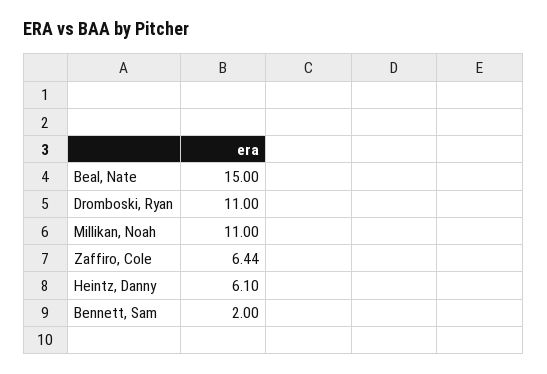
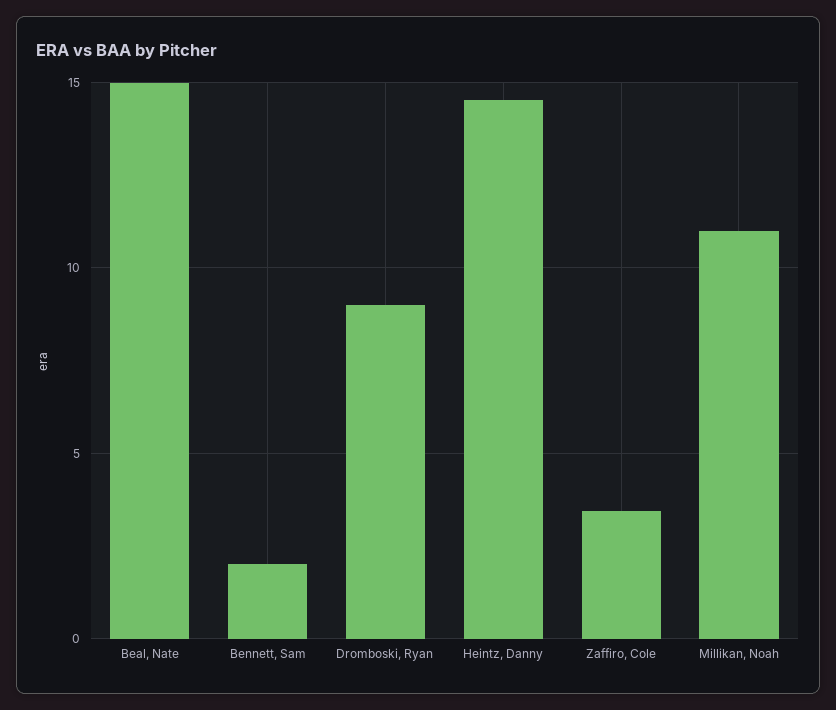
Dromboski, Ryan: 11 -> 9
Zaffiro, Cole: 6.44 -> 3.5
Heintz, Danny: 6.1 -> 14.5

